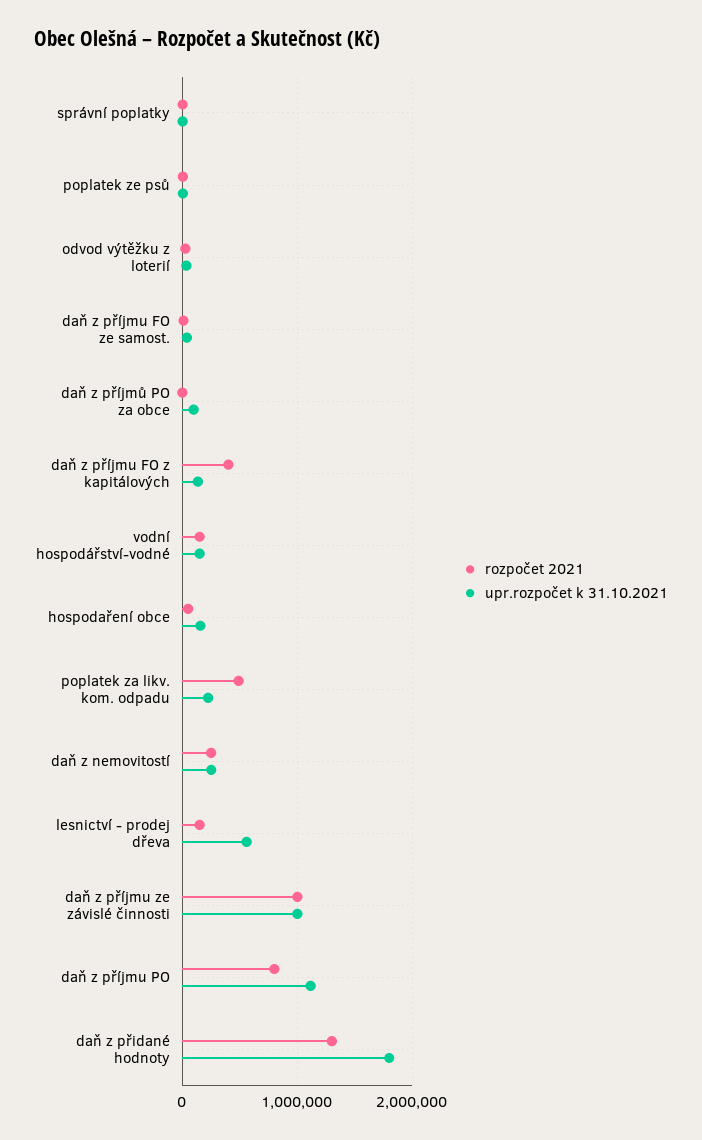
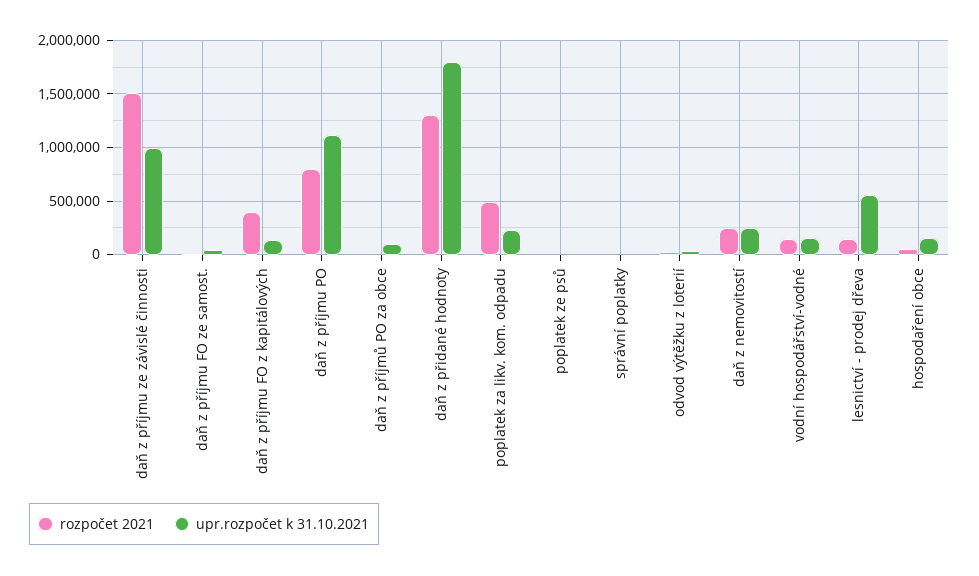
rozpočet 2021, daň z příjmu ze závislé činnosti: 1000000 -> 1500000

